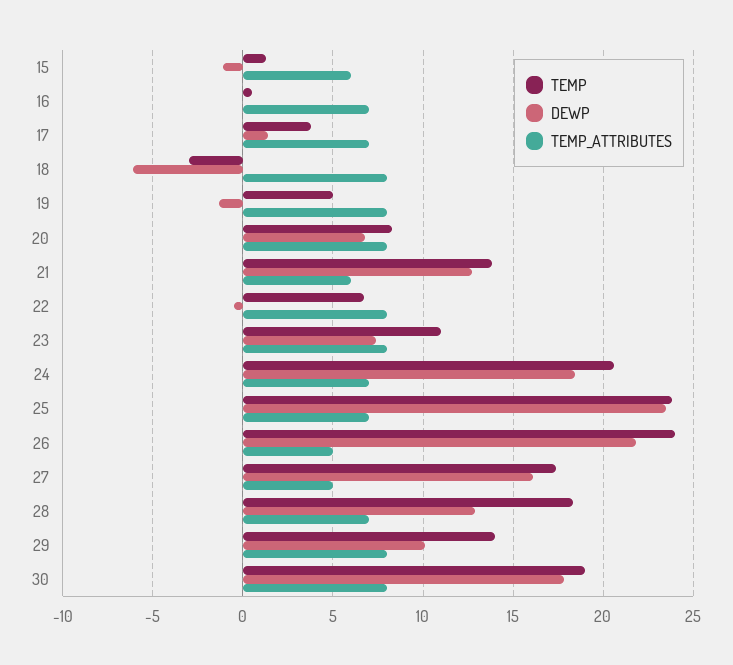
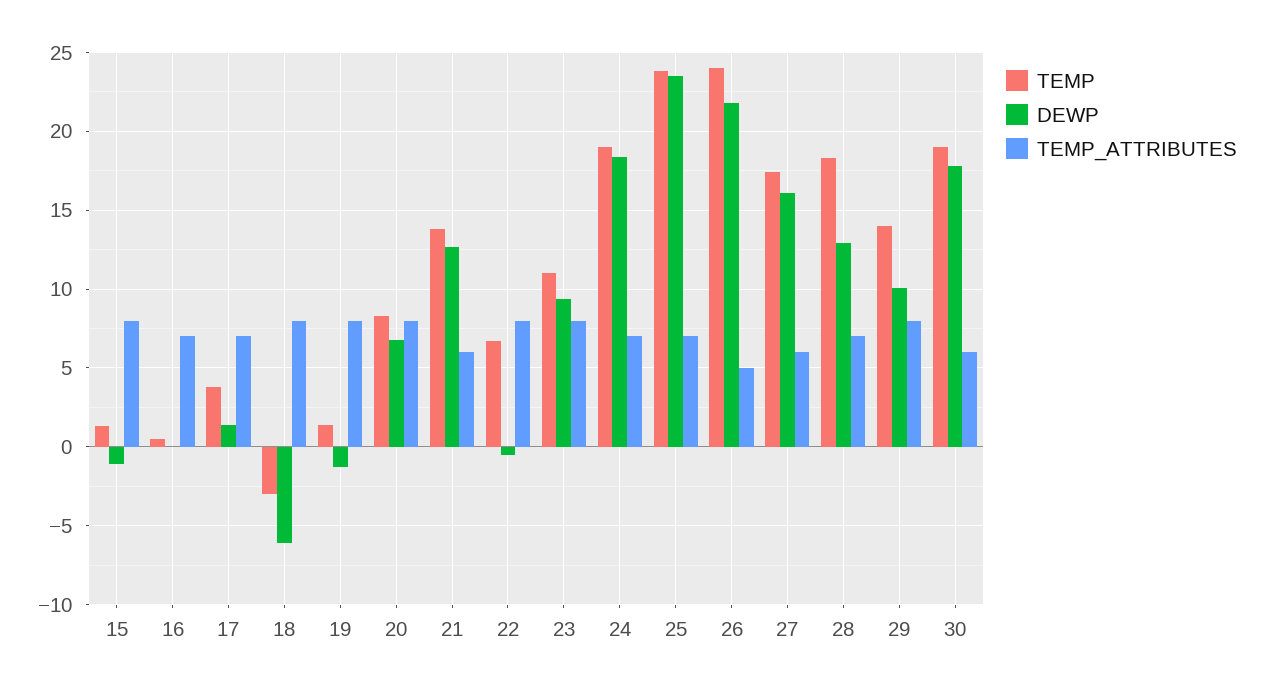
TEMP_ATTRIBUTES, 15: 6 -> 8
TEMP, 19: 5 -> 1.5
DEWP, 23: 7.5 -> 9.5
TEMP, 24: 20.5 -> 19
TEMP_ATTRIBUTES, 27: 5 -> 6
TEMP_ATTRIBUTES, 30: 8 -> 6

